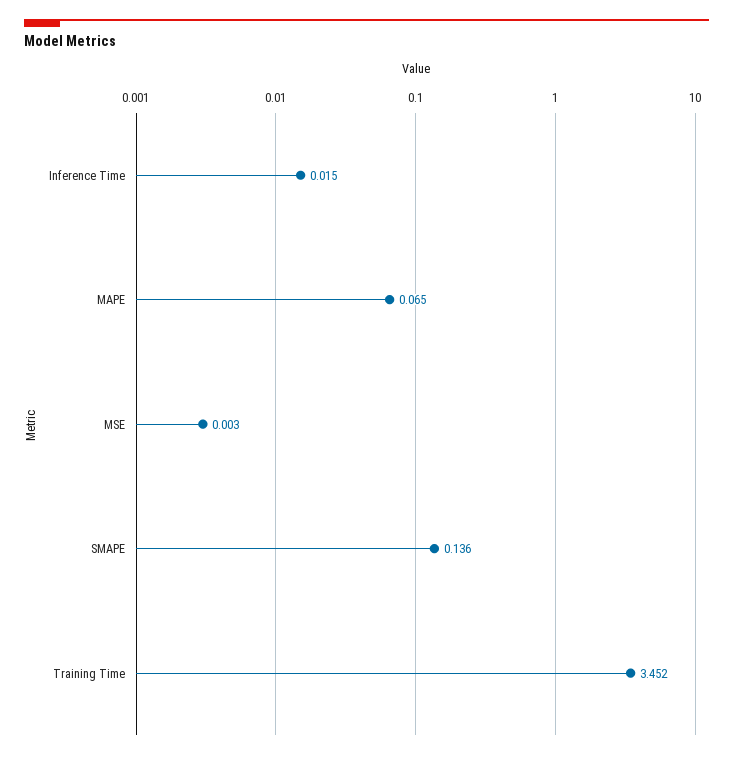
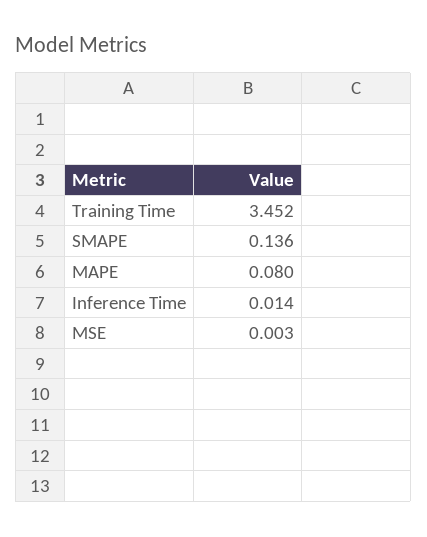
Inference Time: 0.015 -> 0.014
MAPE: 0.065 -> 0.08

